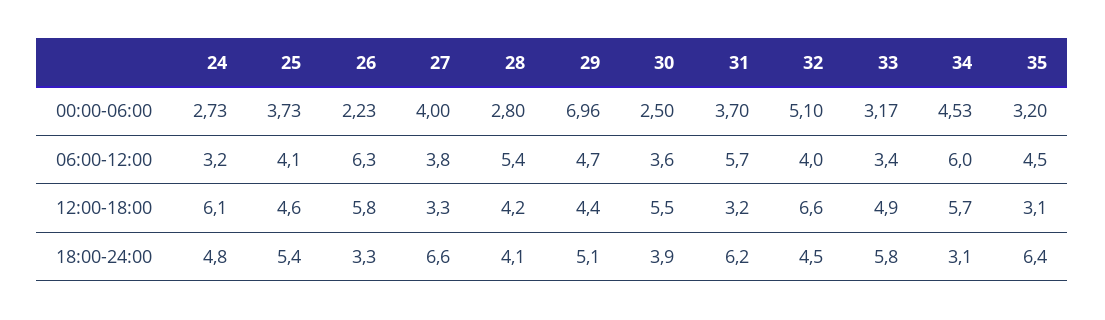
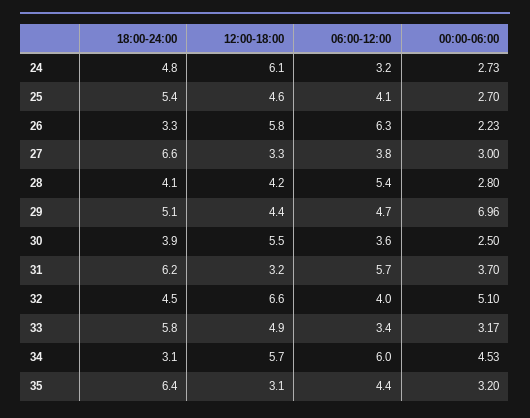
25, 00:00-06:00: 3.73 -> 2.7
27, 00:00-06:00: 4 -> 3
35, 06:00-12:00: 4.5 -> 4.4

